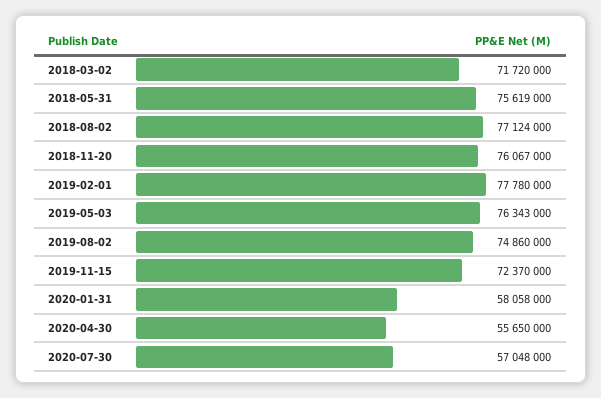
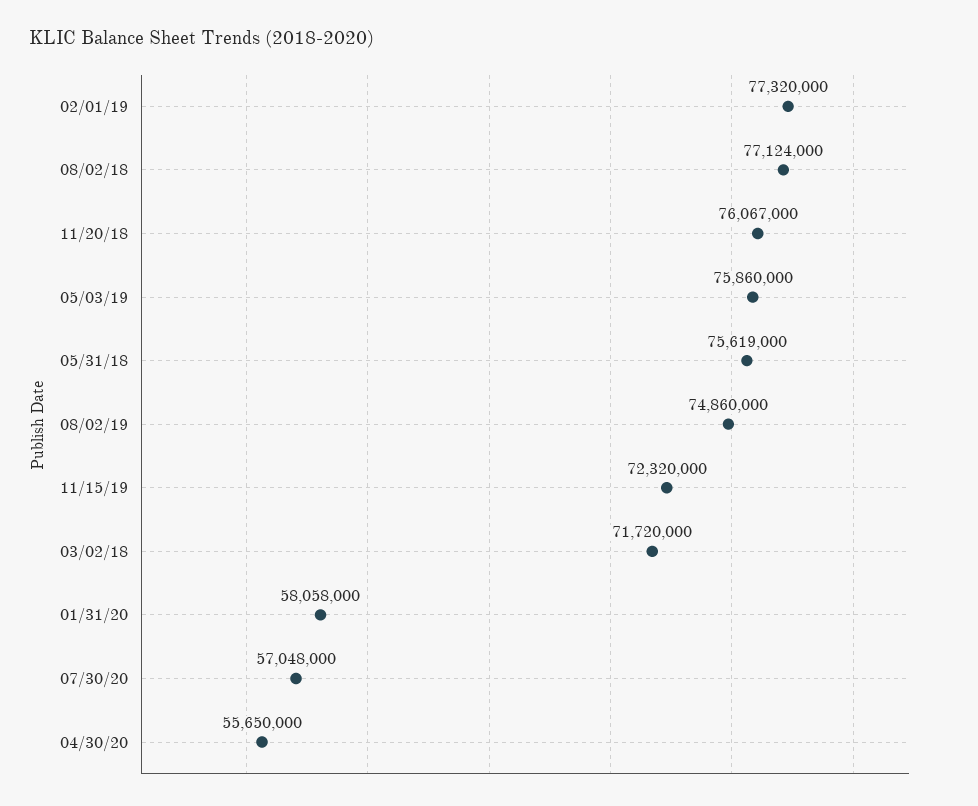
2019-02-01: 77780000 -> 77320000
2019-05-03: 76343000 -> 75860000
2019-11-15: 72370000 -> 72320000

